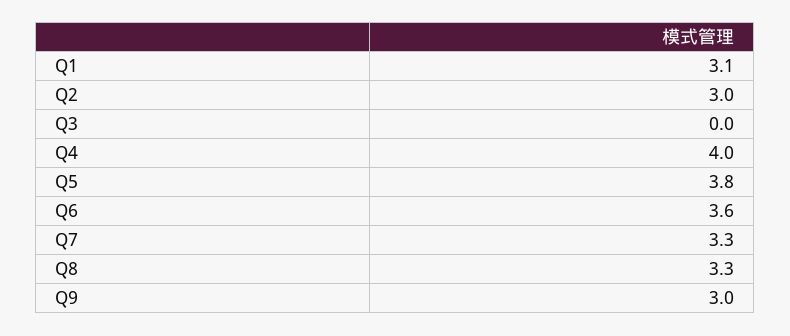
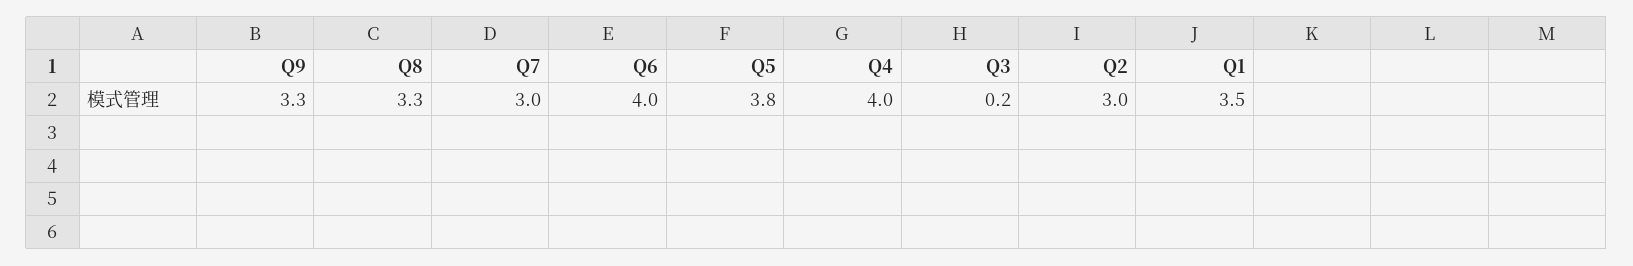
Q1: 3.1 -> 3.5
Q3: 0 -> 0.2
Q6: 3.6 -> 4
Q7: 3.3 -> 3
Q9: 3 -> 3.3

